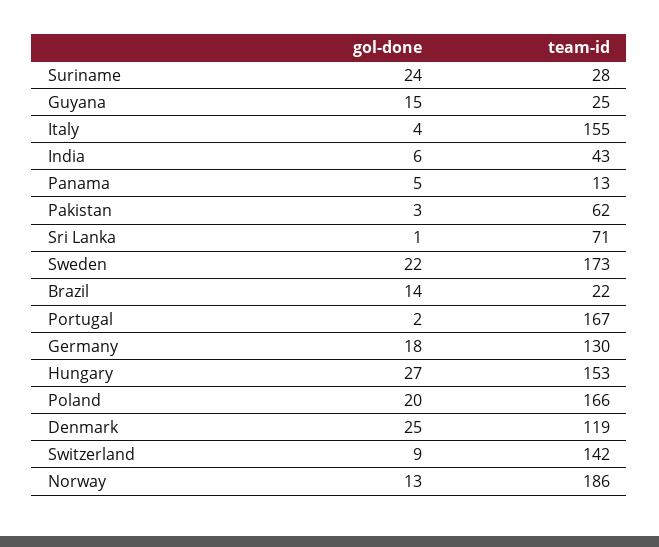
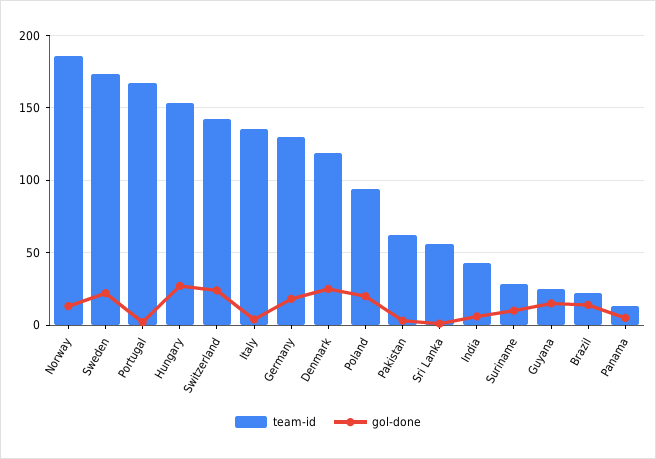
gol-done, Suriname: 24 -> 10
team-id, Italy: 155 -> 135
team-id, Sri Lanka: 71 -> 55
team-id, Poland: 166 -> 95
gol-done, Switzerland: 9 -> 25

